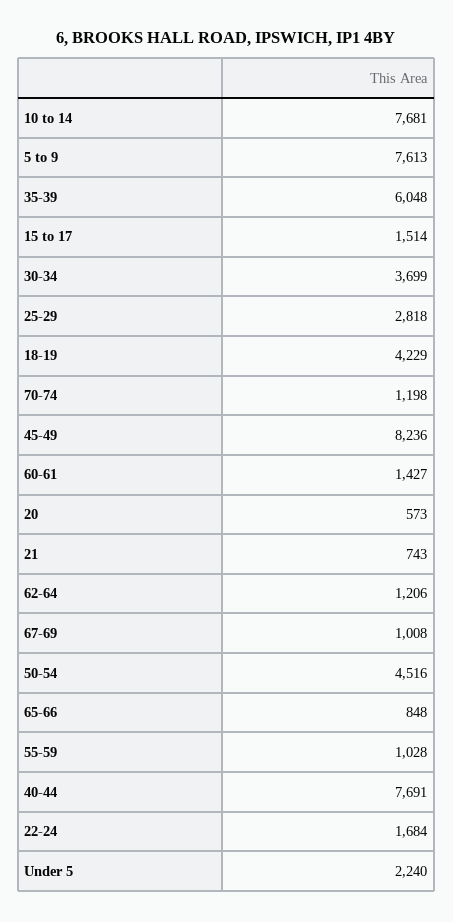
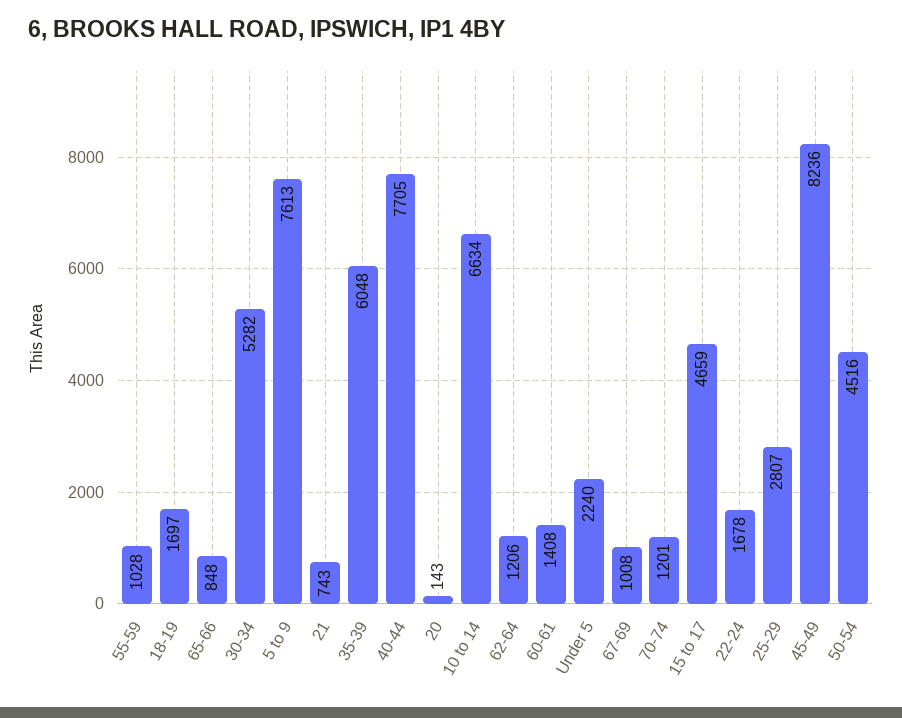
10 to 14: 7681 -> 6634
15 to 17: 1514 -> 4659
30-34: 3699 -> 5282
25-29: 2818 -> 2807
18-19: 4229 -> 1697
70-74: 1198 -> 1201
60-61: 1427 -> 1408
20: 573 -> 143
40-44: 7691 -> 7705
22-24: 1684 -> 1678

